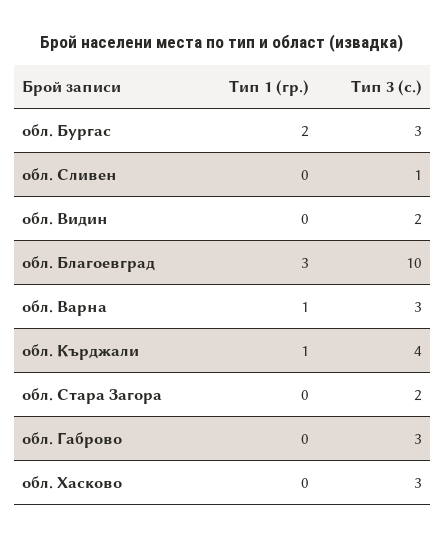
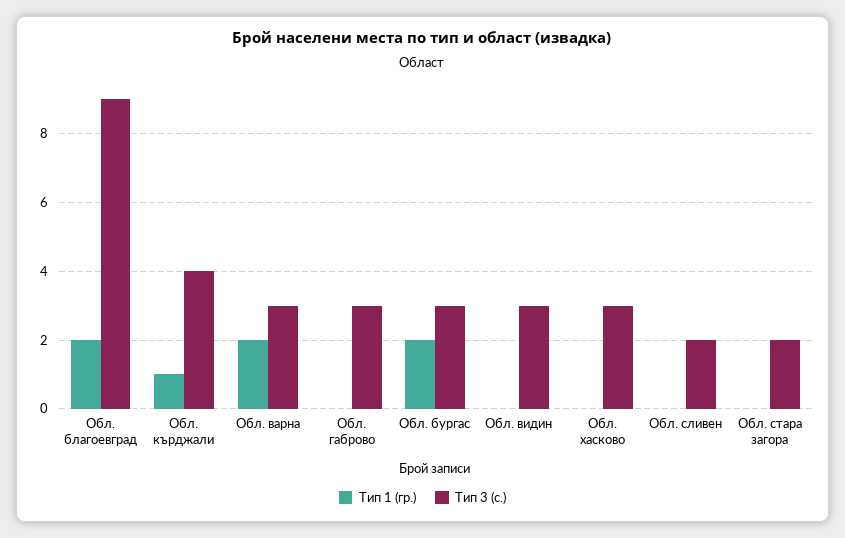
Тип 3 (с.), обл. Сливен: 1 -> 2
Тип 3 (с.), обл. Видин: 2 -> 3
Тип 1 (гр.), обл. Благоевград: 3 -> 2
Тип 3 (с.), обл. Благоевград: 10 -> 9
Тип 1 (гр.), обл. Варна: 1 -> 2

